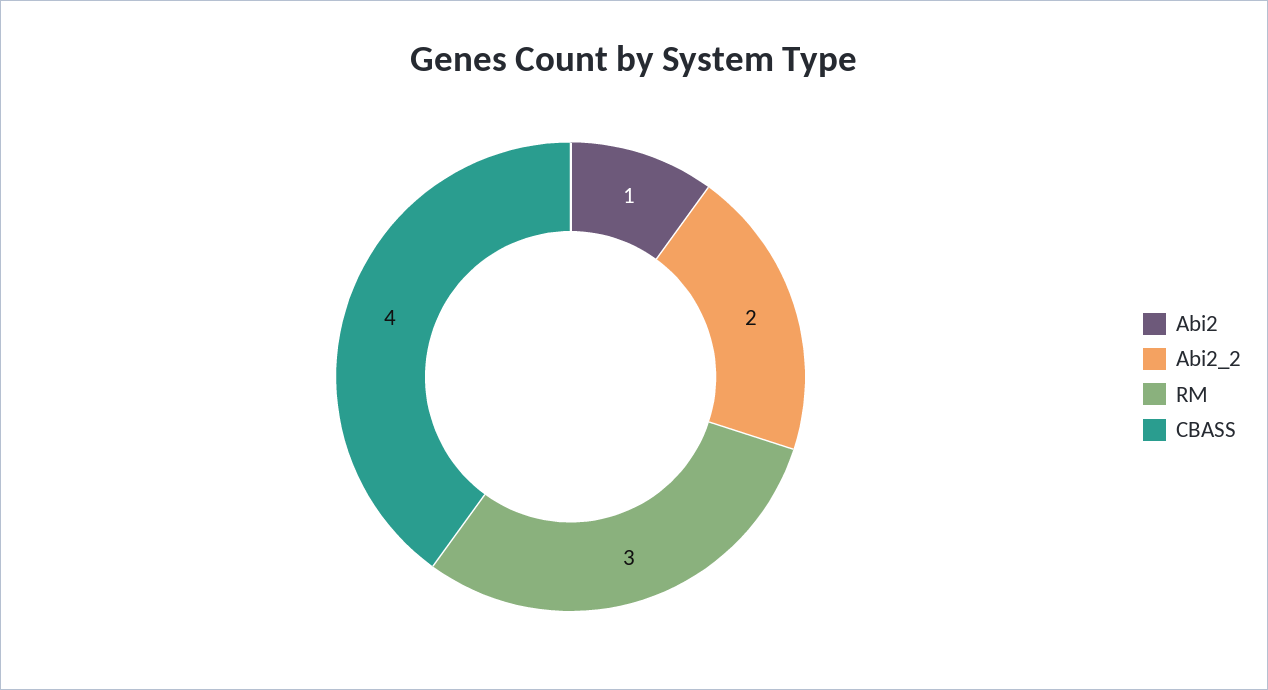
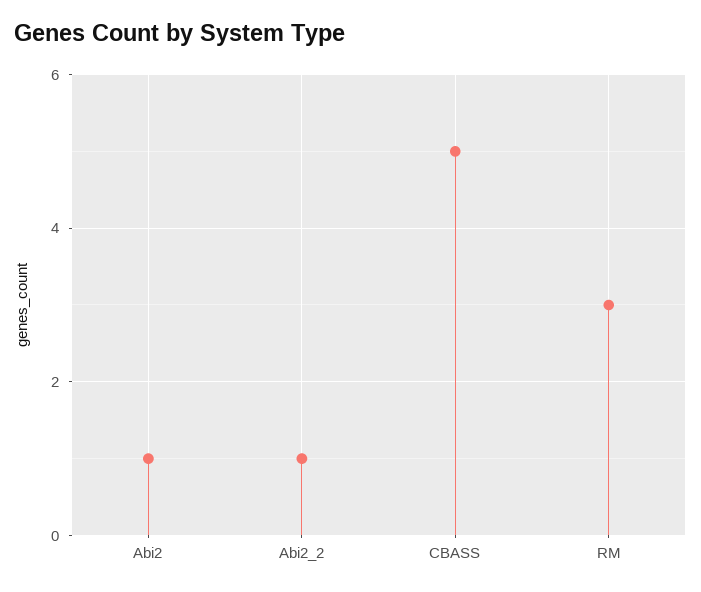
Abi2_2: 2 -> 1
CBASS: 4 -> 5

